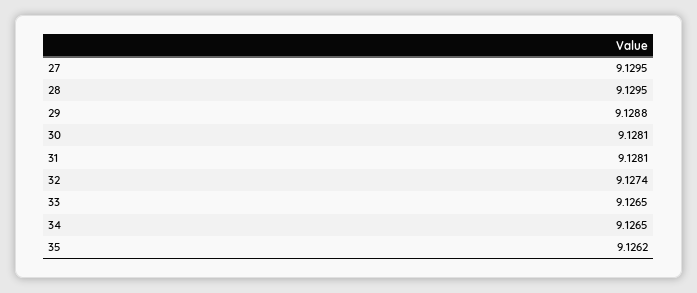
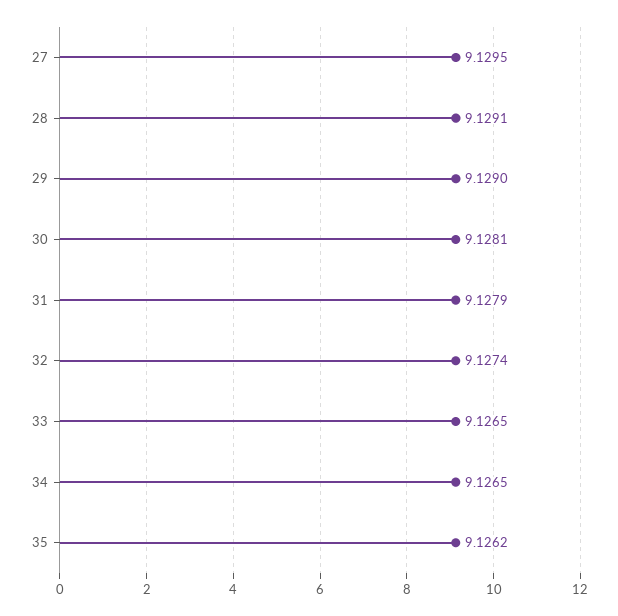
28: 9.1295 -> 9.1291
29: 9.1288 -> 9.129
31: 9.1281 -> 9.1279

